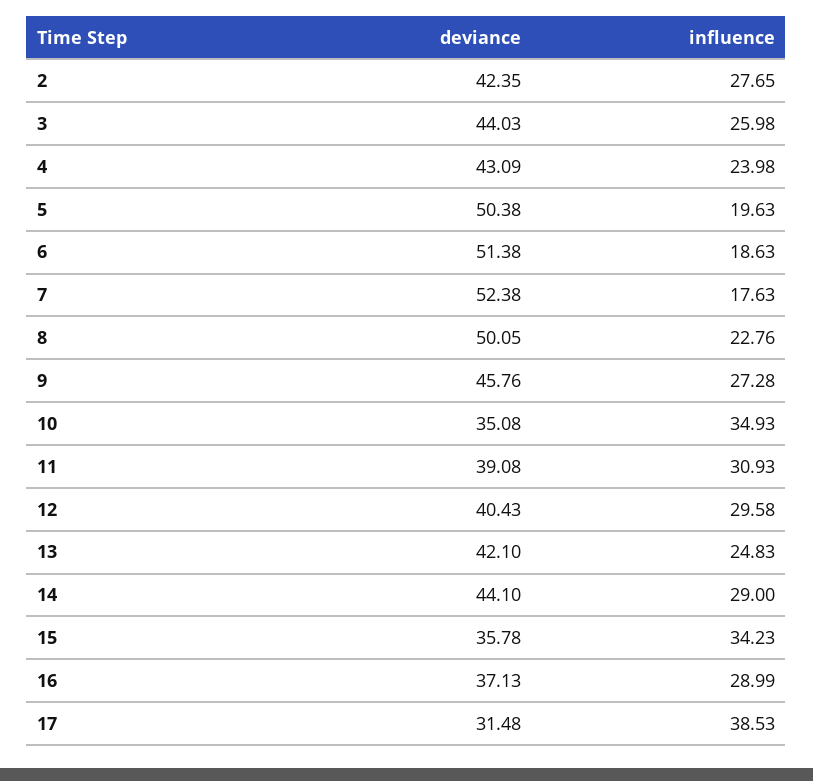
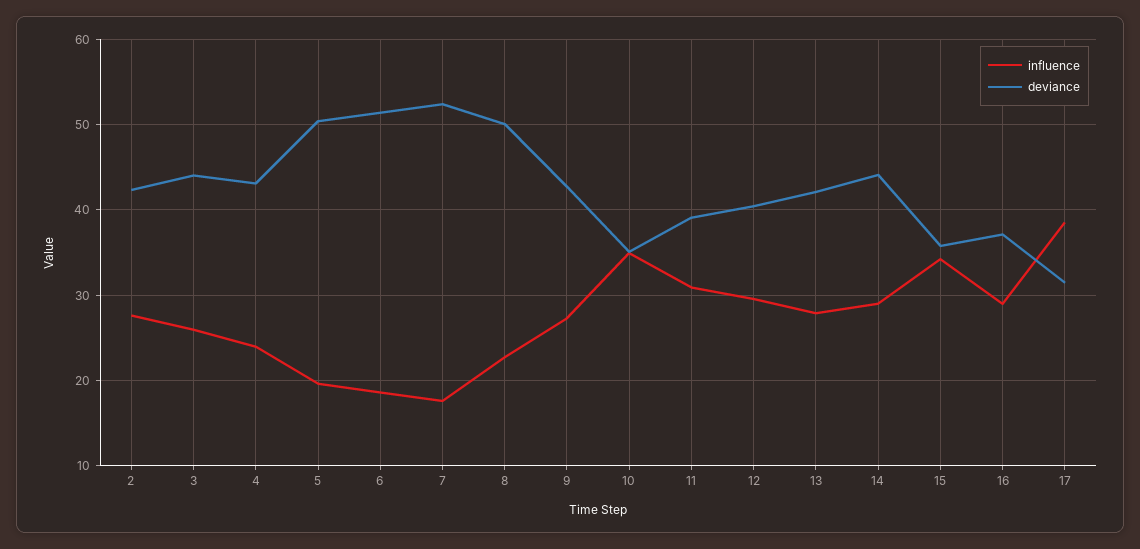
deviance, 9: 45.76 -> 43
influence, 13: 24.83 -> 28

